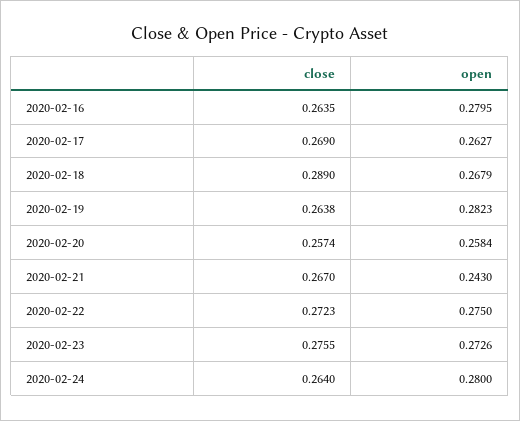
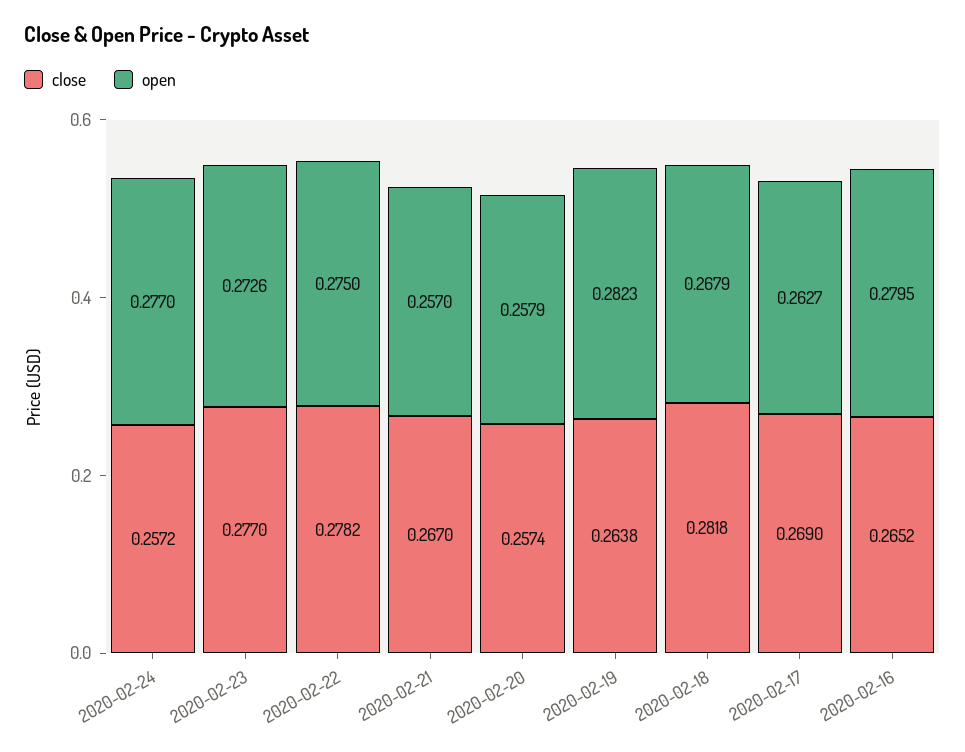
close, 2020-02-16: 0.2635 -> 0.2652
close, 2020-02-18: 0.289 -> 0.2818
open, 2020-02-20: 0.2584 -> 0.2579
open, 2020-02-21: 0.243 -> 0.257
close, 2020-02-22: 0.2723 -> 0.2782
close, 2020-02-23: 0.2755 -> 0.277
close, 2020-02-24: 0.264 -> 0.2572
open, 2020-02-24: 0.28 -> 0.277

